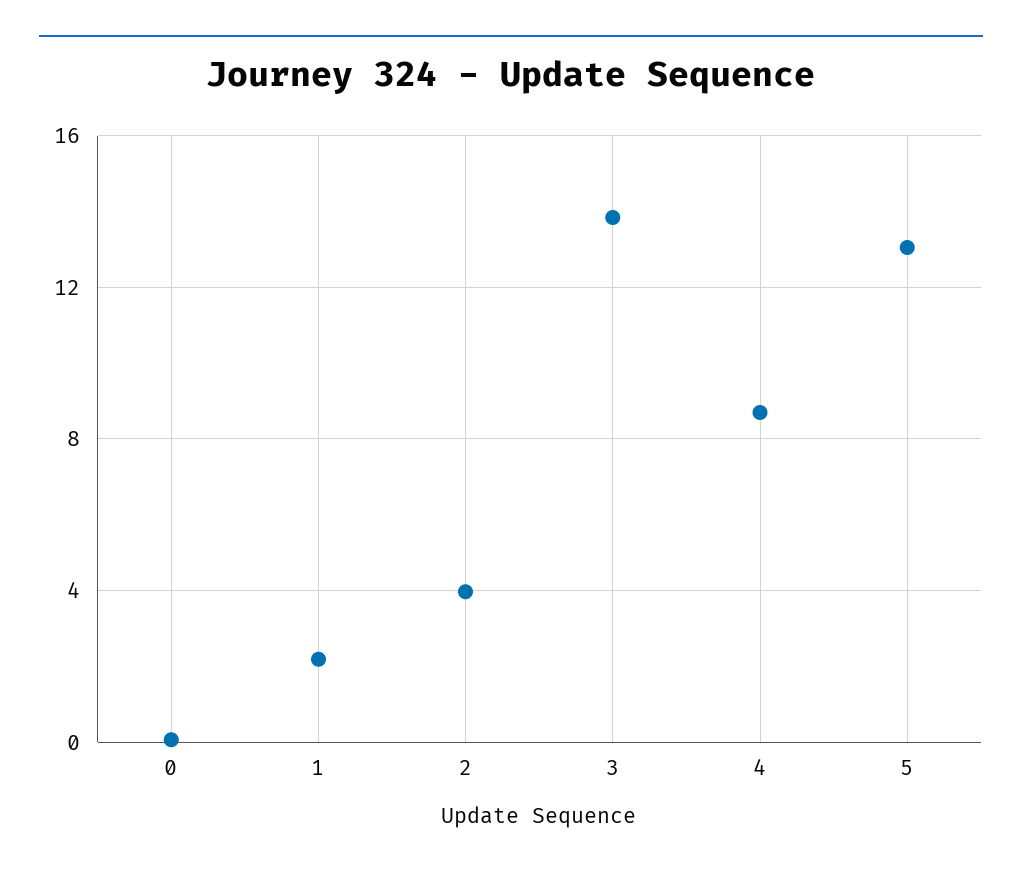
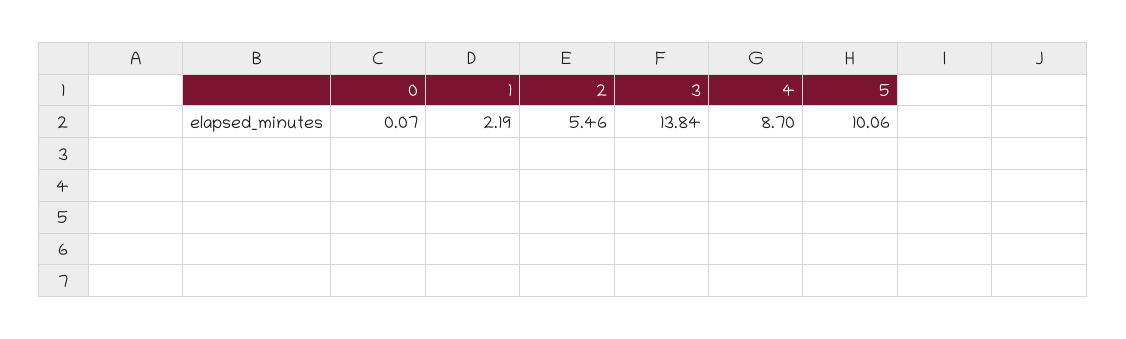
2: 4 -> 5.46
5: 13 -> 10.06

